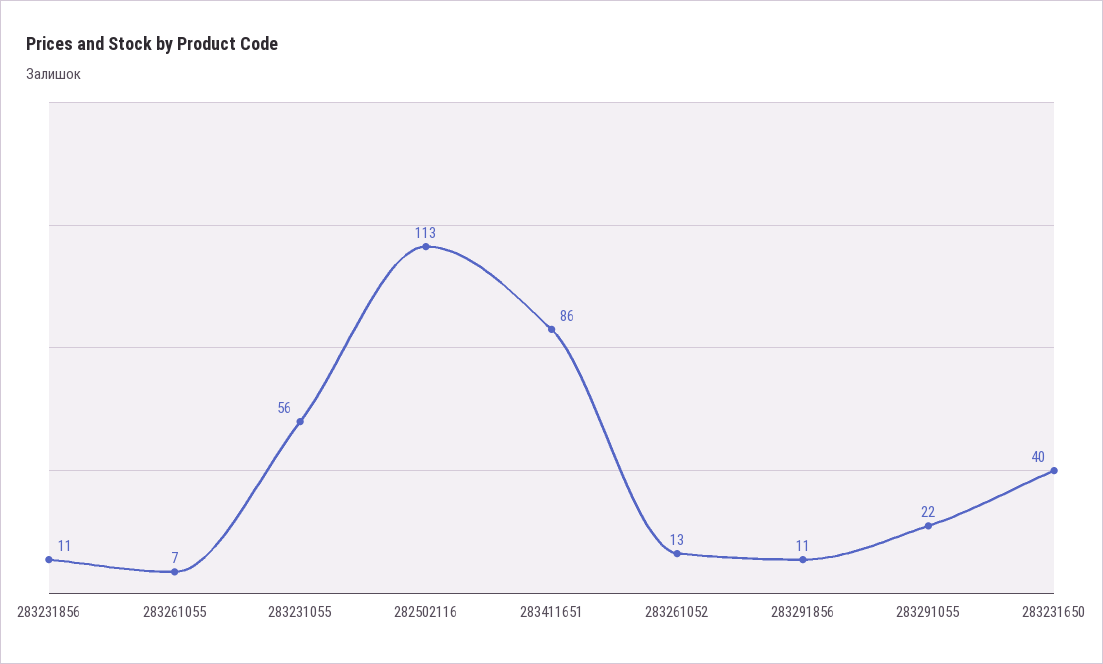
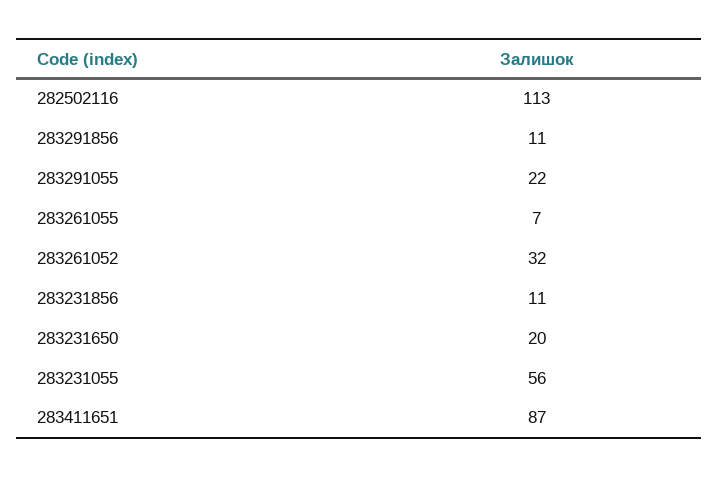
283411651: 86 -> 87
283261052: 13 -> 32
283231650: 40 -> 20

